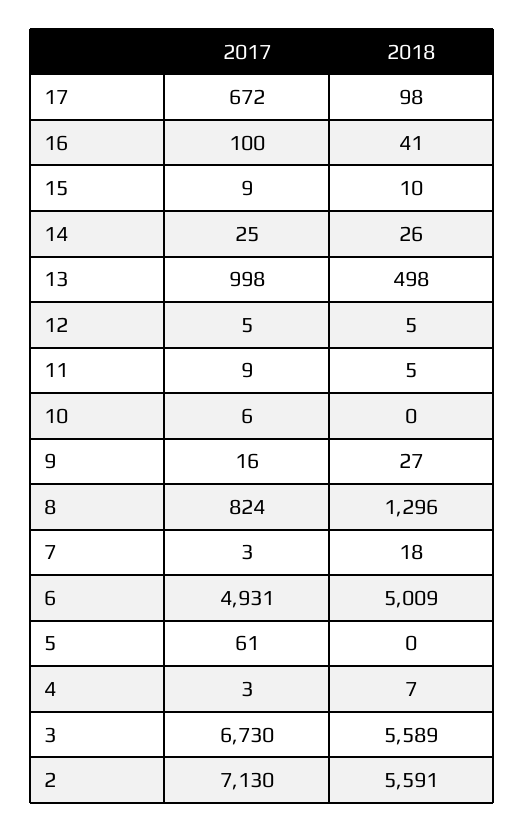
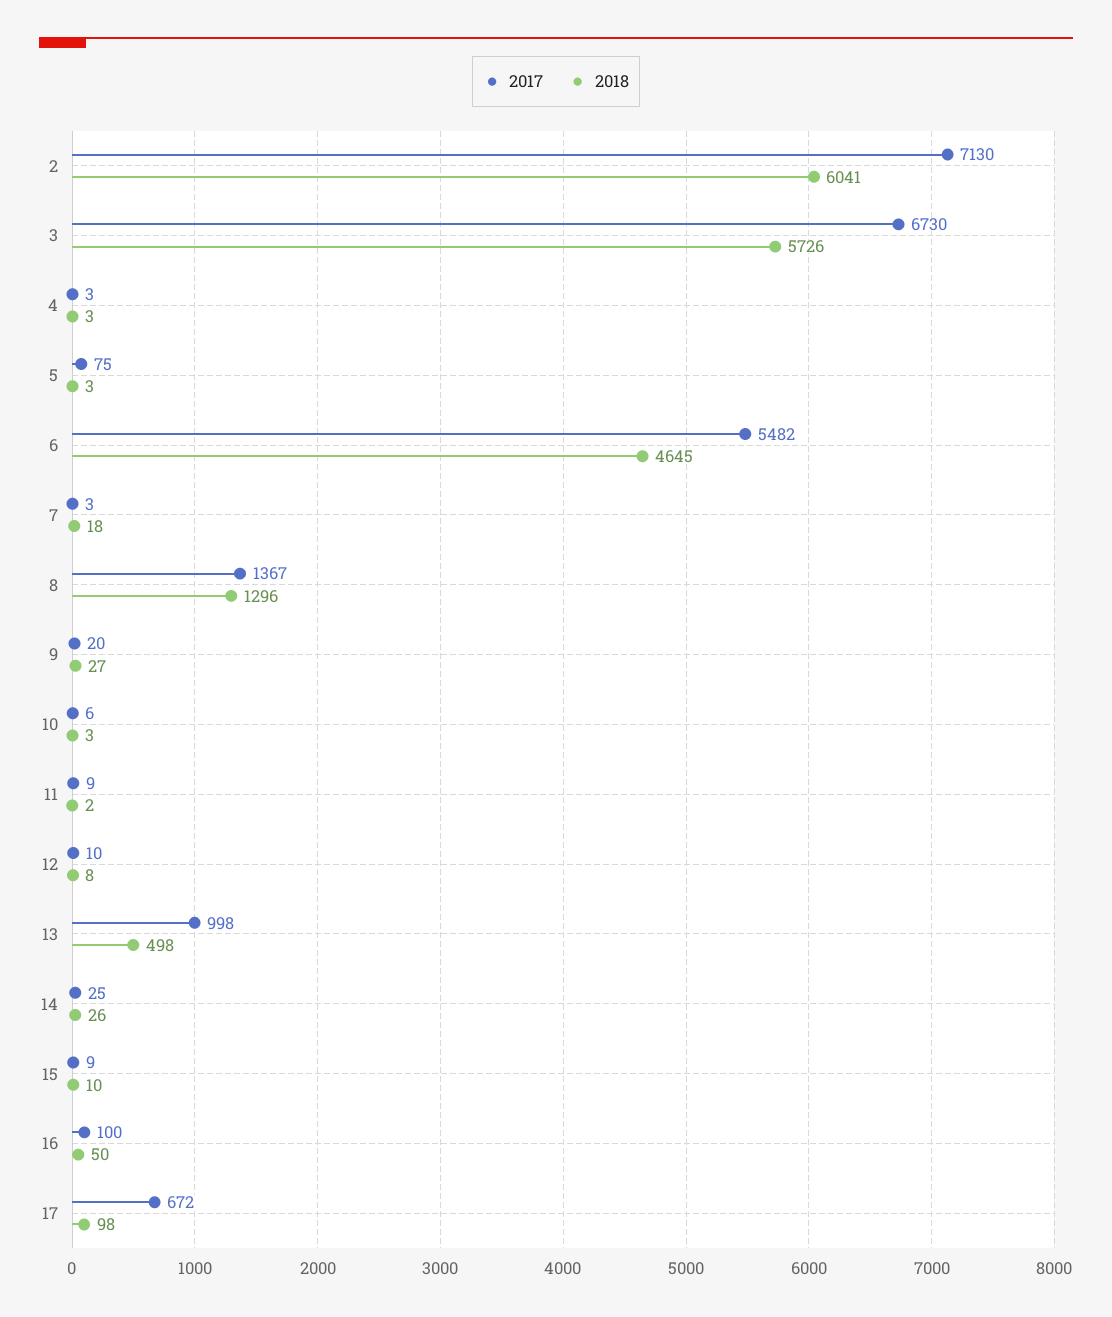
2018, 16: 41 -> 50
2017, 12: 5 -> 10
2018, 12: 5 -> 8
2018, 11: 5 -> 2
2018, 10: 0 -> 3
2017, 9: 16 -> 20
2017, 8: 824 -> 1367
2017, 6: 4931 -> 5482
2018, 6: 5009 -> 4645
2017, 5: 61 -> 75
2018, 5: 0 -> 3
2018, 4: 7 -> 3
2018, 3: 5589 -> 5726
2018, 2: 5591 -> 6041

